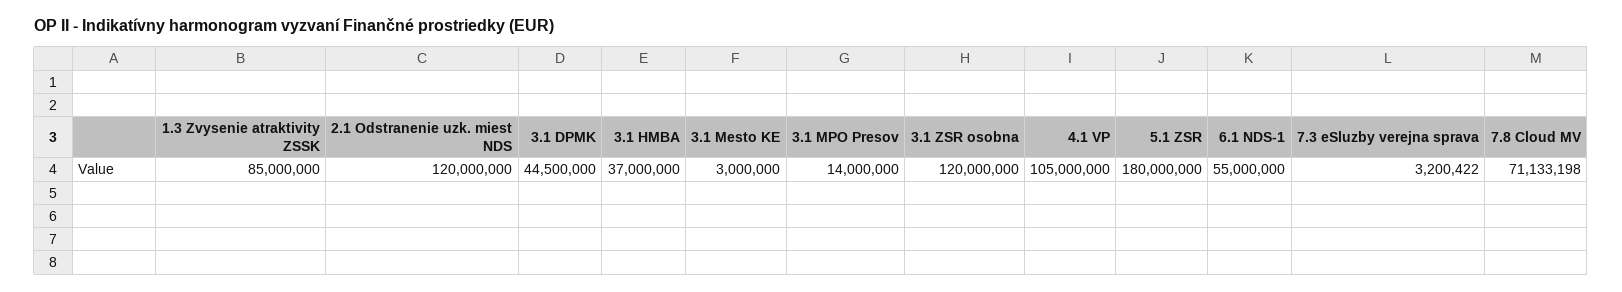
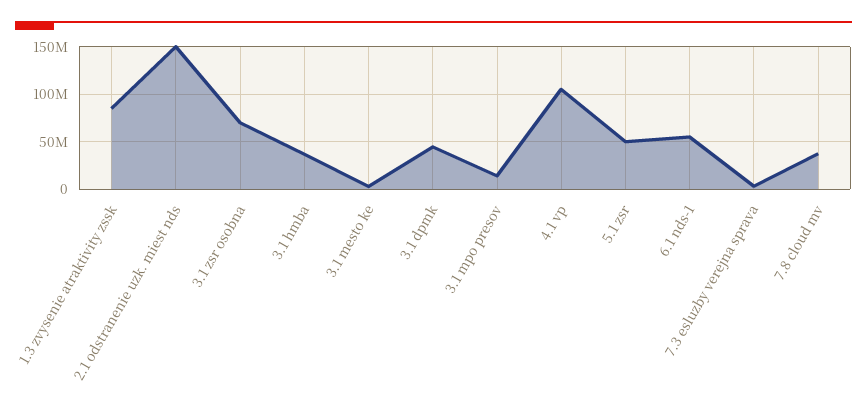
2.1 Odstranenie uzk. miest NDS: 120000000 -> 150000000
3.1 ZSR osobna: 120000000 -> 70000000
5.1 ZSR: 180000000 -> 50000000
7.8 Cloud MV: 71133198 -> 40000000

